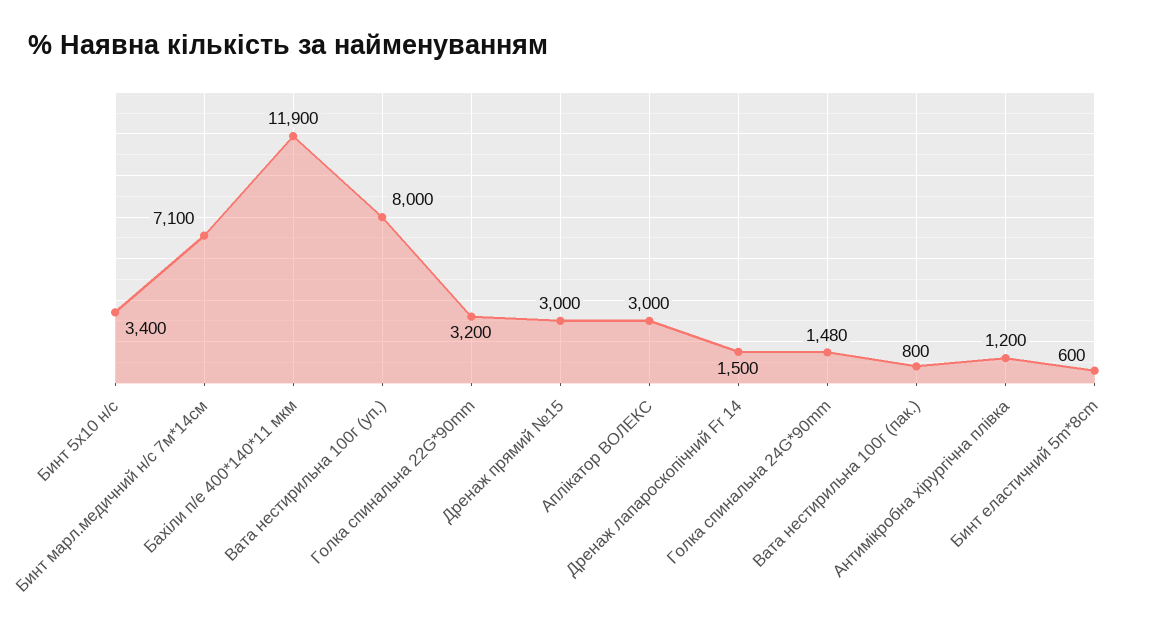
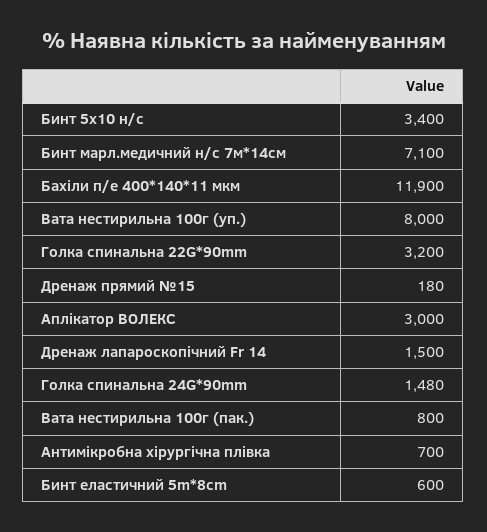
Дренаж прямий №15: 3000 -> 180
Антимікробна хірургічна плівка: 1200 -> 700

